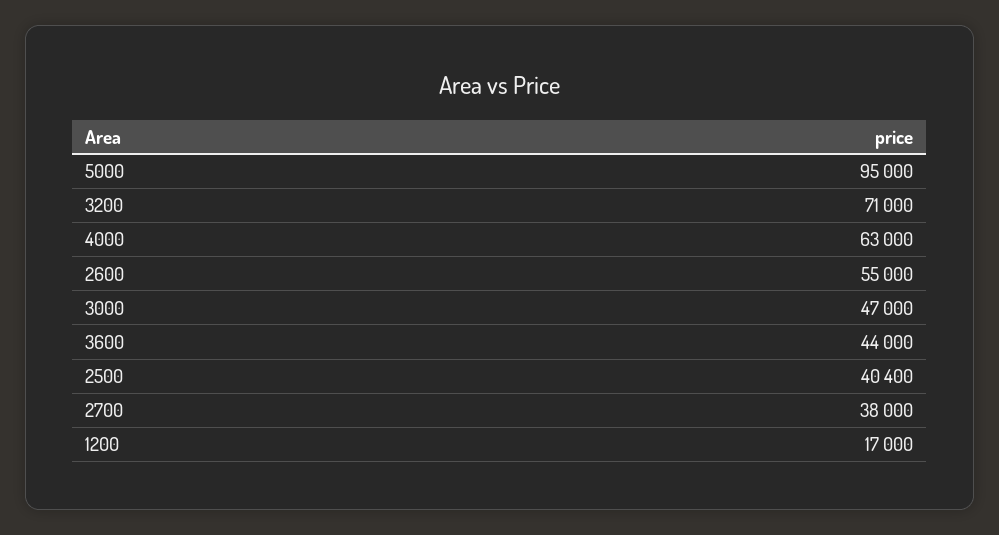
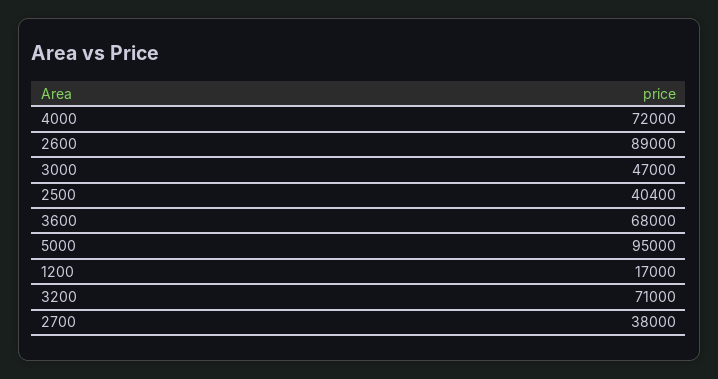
4000: 63000 -> 72000
2600: 55000 -> 89000
3600: 44000 -> 68000

